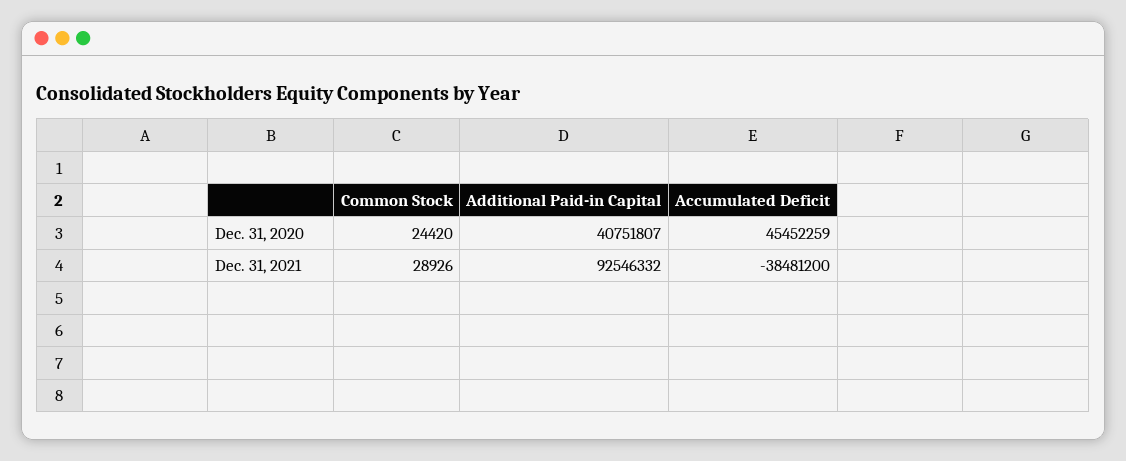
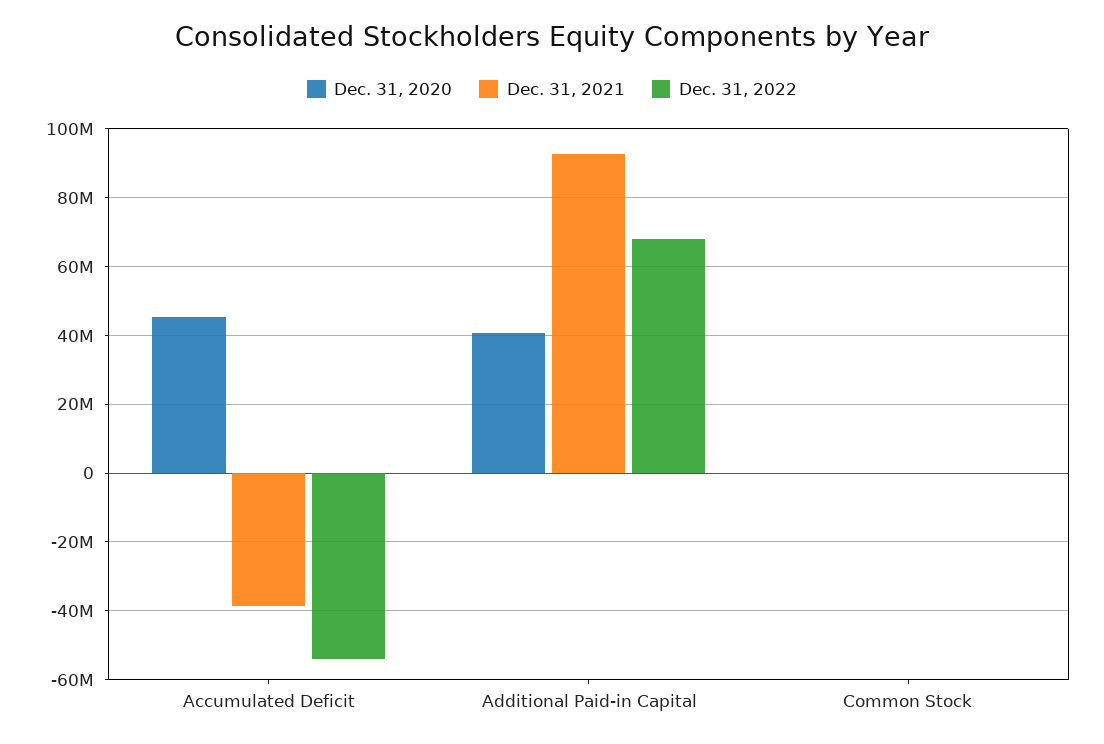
Dec. 31, 2022, Accumulated Deficit: none -> -54000000
Dec. 31, 2022, Additional Paid-in Capital: none -> 68000000
Dec. 31, 2022, Common Stock: none -> 0

